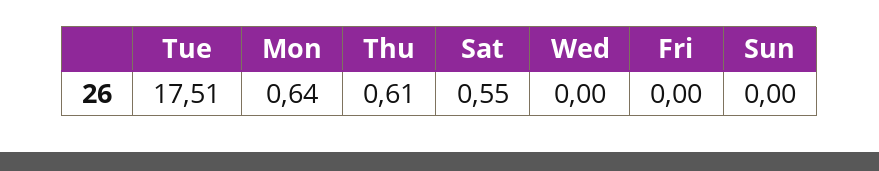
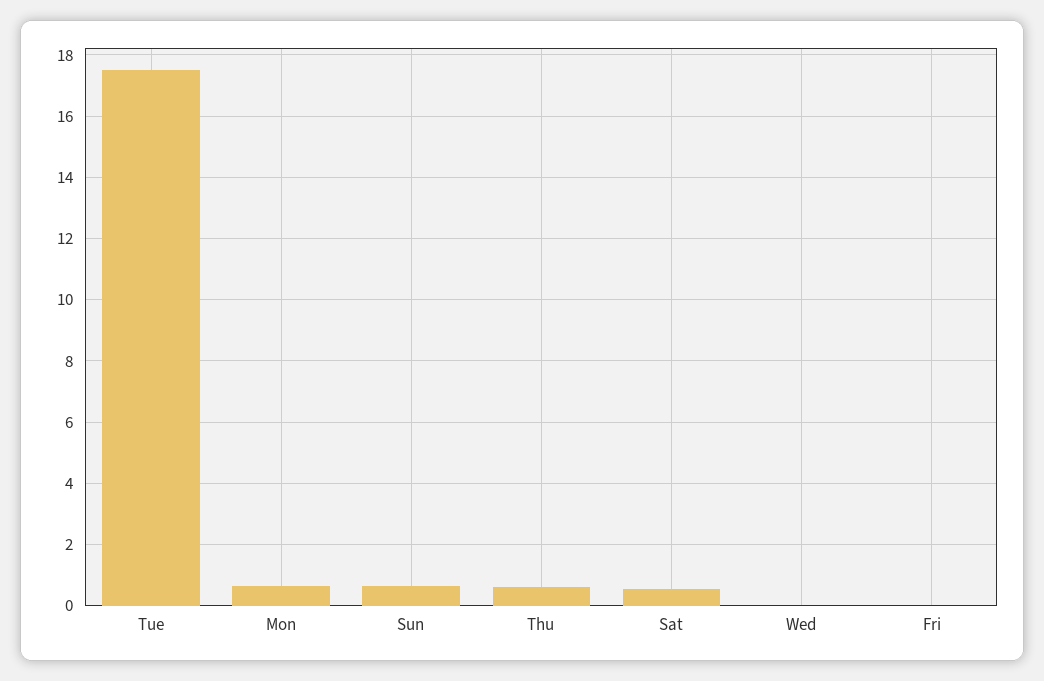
Sun: 0 -> 0.6

